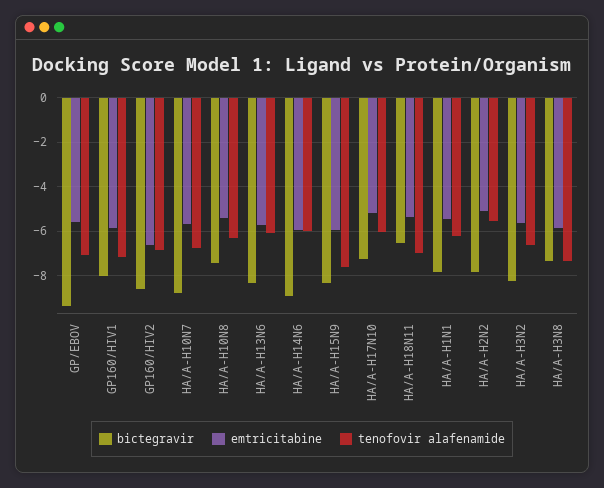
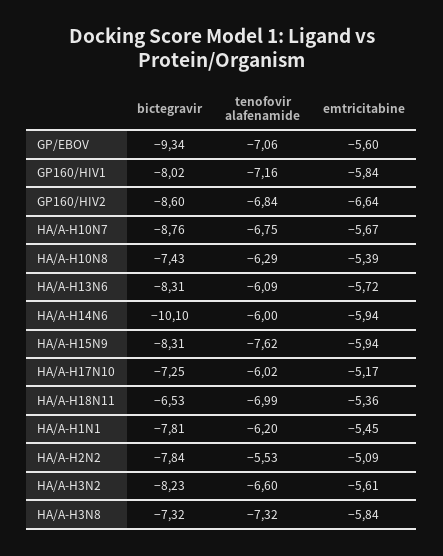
bictegravir, HA/A-H14N6: -9 -> -10.1

